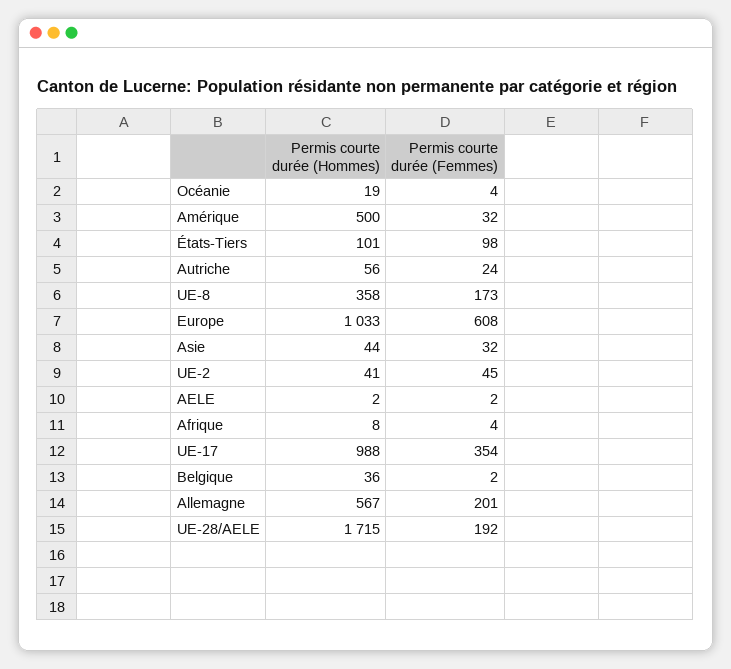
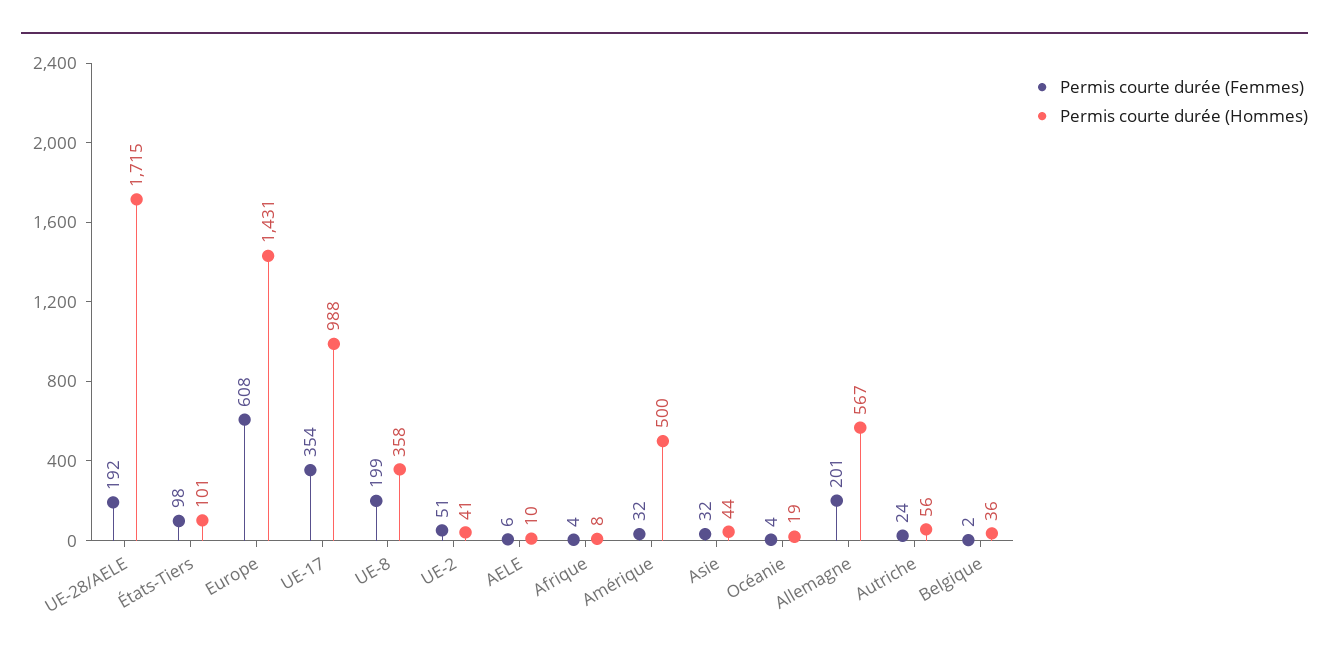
Permis courte durée (Femmes), UE-8: 173 -> 199
Permis courte durée (Hommes), Europe: 1033 -> 1431
Permis courte durée (Femmes), UE-2: 45 -> 51
Permis courte durée (Hommes), AELE: 2 -> 10
Permis courte durée (Femmes), AELE: 2 -> 6

